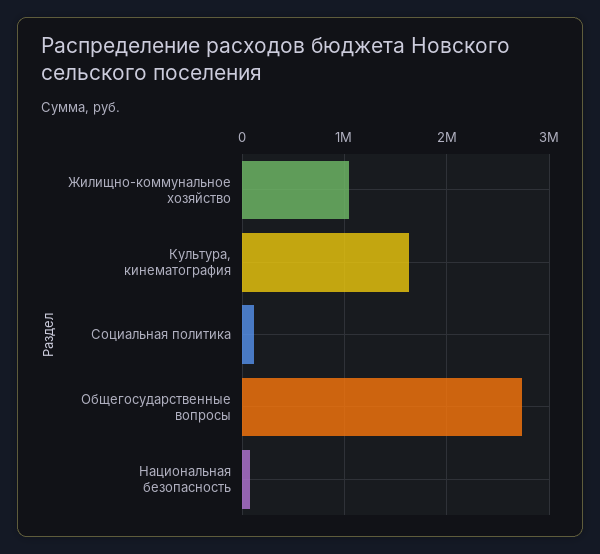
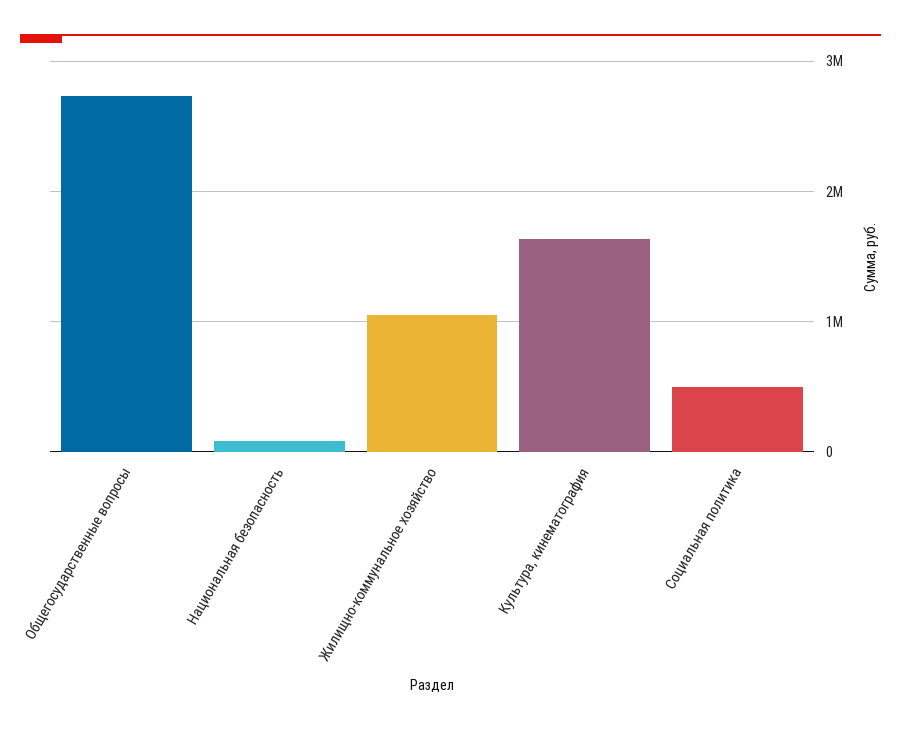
Социальная политика: 100000 -> 500000

